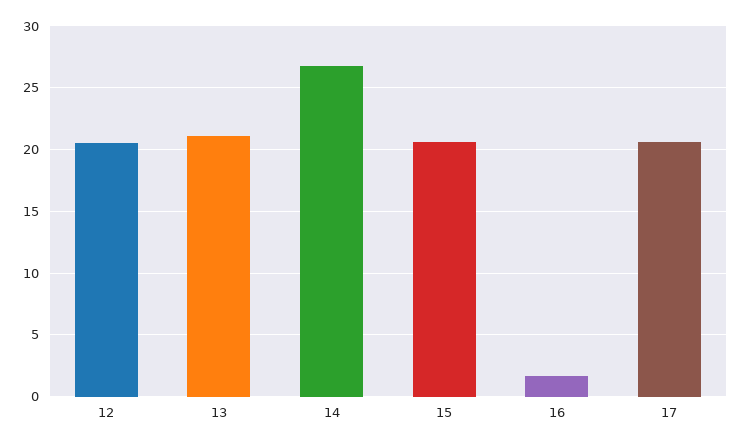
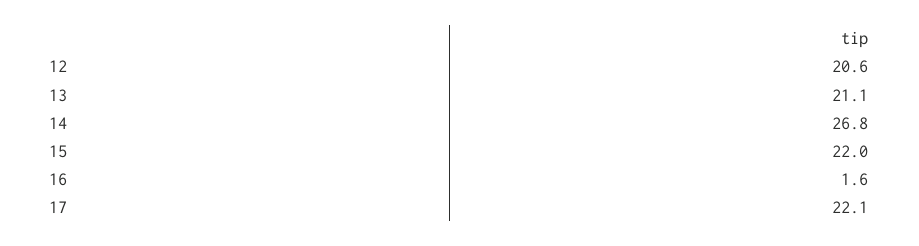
15: 20.5 -> 22
17: 20.5 -> 22.1

